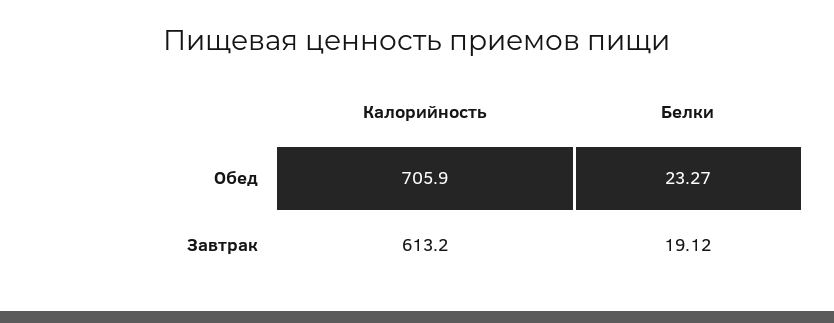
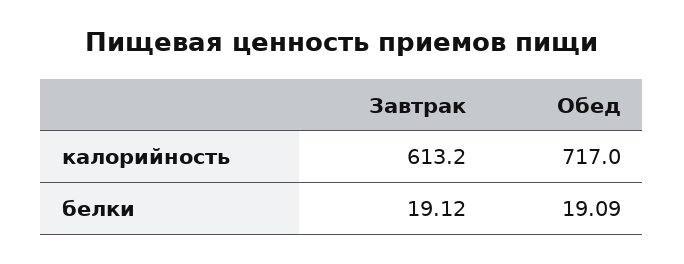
Калорийность, Обед: 705.9 -> 717
Белки, Обед: 23.27 -> 19.09

